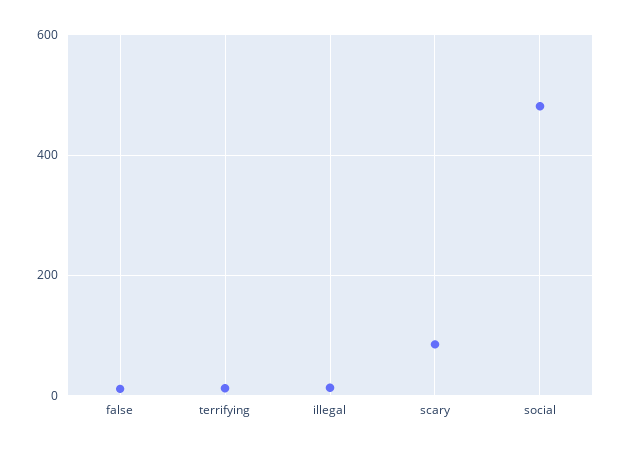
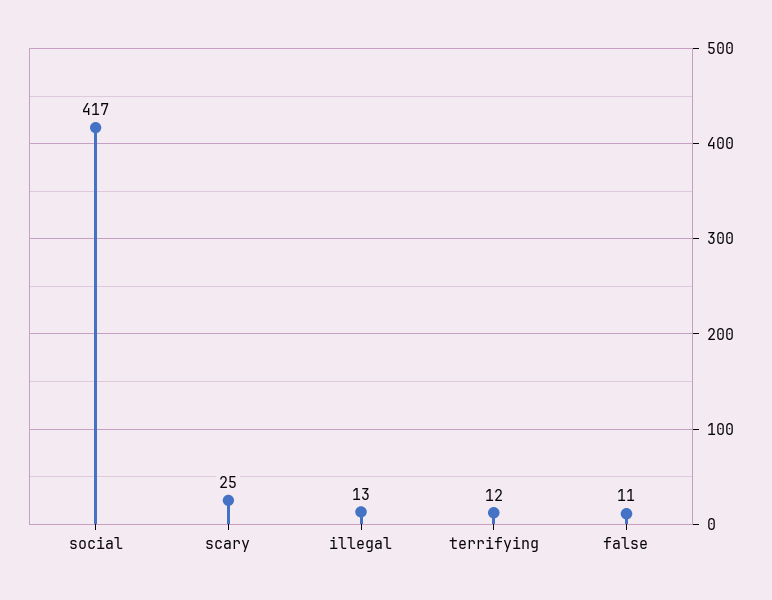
scary: 80 -> 25
social: 480 -> 417

